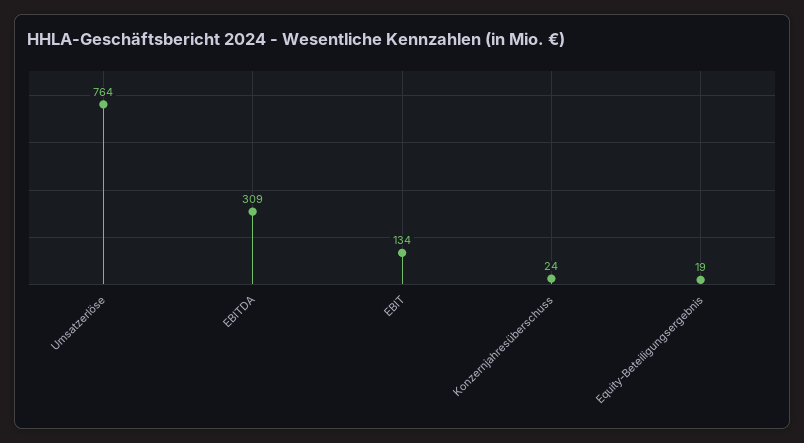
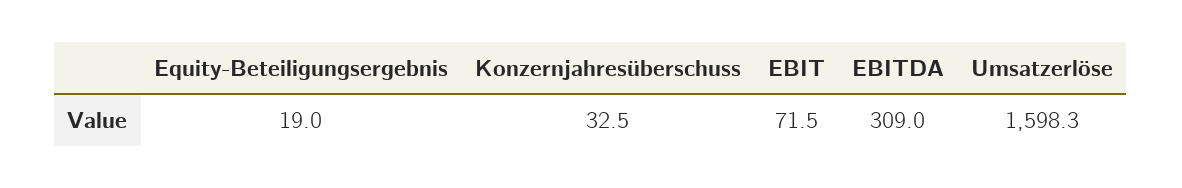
Umsatzerlöse: 764 -> 1598.3
EBIT: 134 -> 71.5
Konzernjahresüberschuss: 24 -> 32.5

